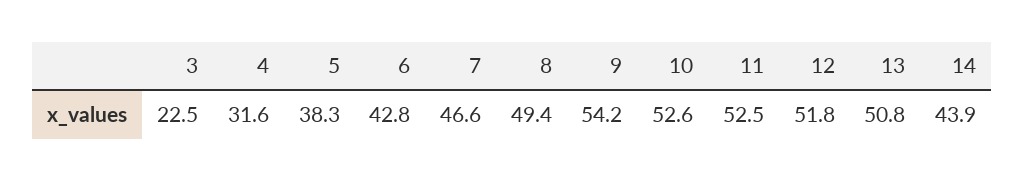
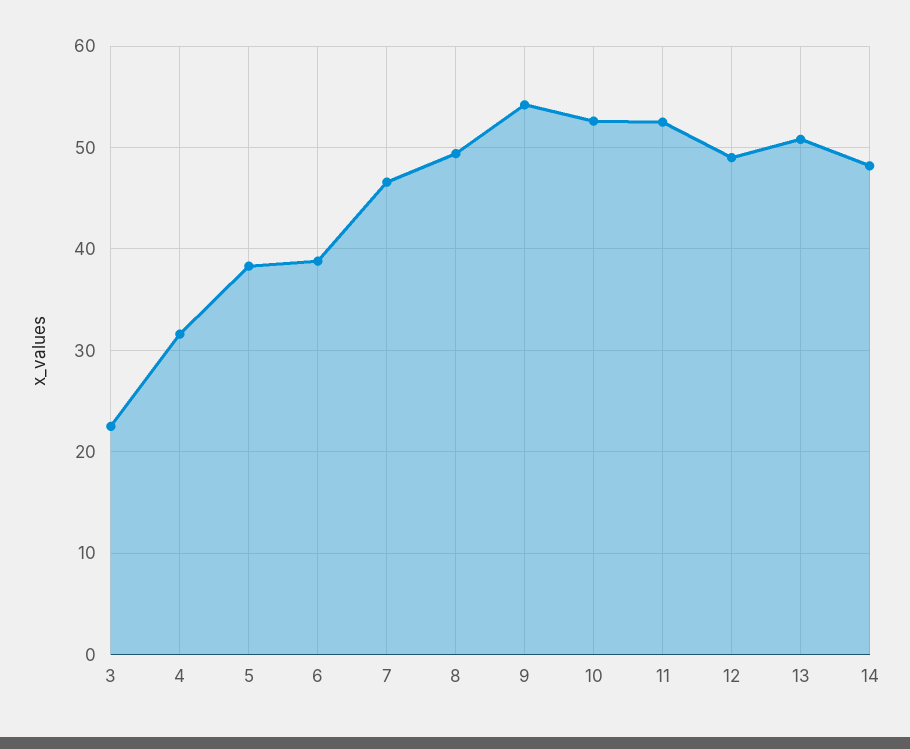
6: 42.8 -> 39
12: 51.8 -> 49
14: 43.9 -> 48

